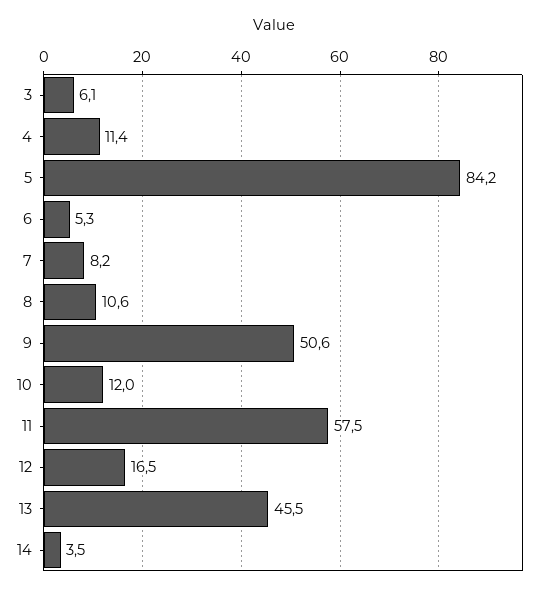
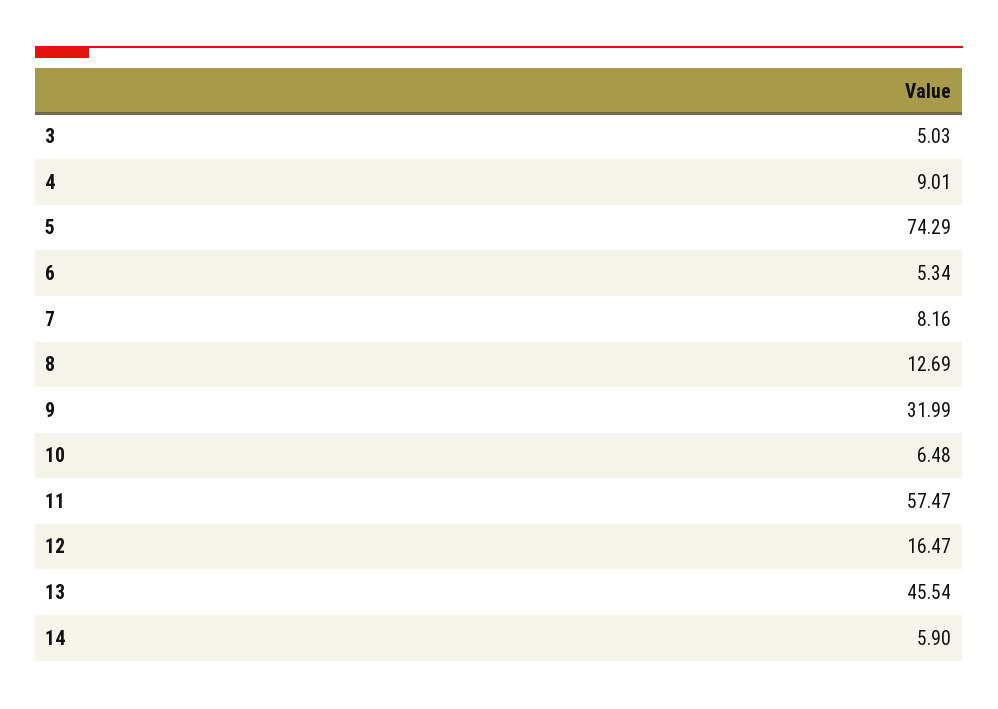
3: 6.1 -> 5.03
4: 11.4 -> 9.01
5: 84.2 -> 74.29
8: 10.6 -> 12.69
9: 50.6 -> 31.99
10: 12 -> 6.48
14: 3.5 -> 5.9

